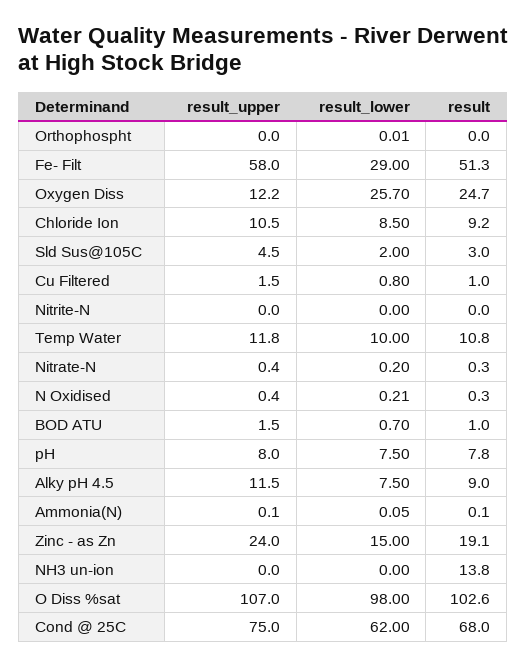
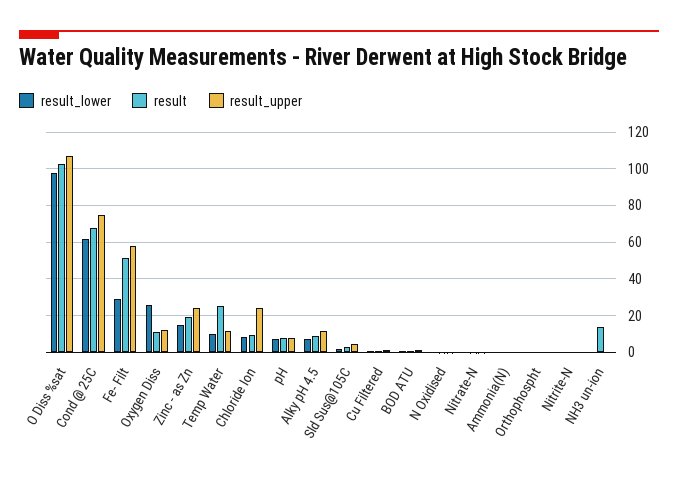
result, Oxygen Diss: 24.7 -> 10
result_upper, Chloride Ion: 10.5 -> 25
result, Temp Water: 10.8 -> 25

